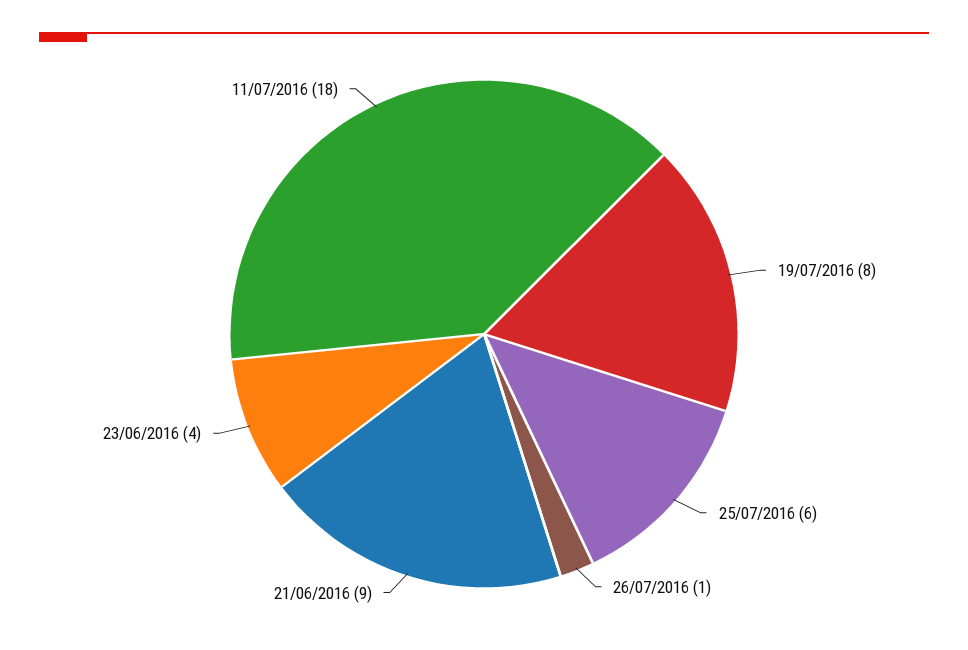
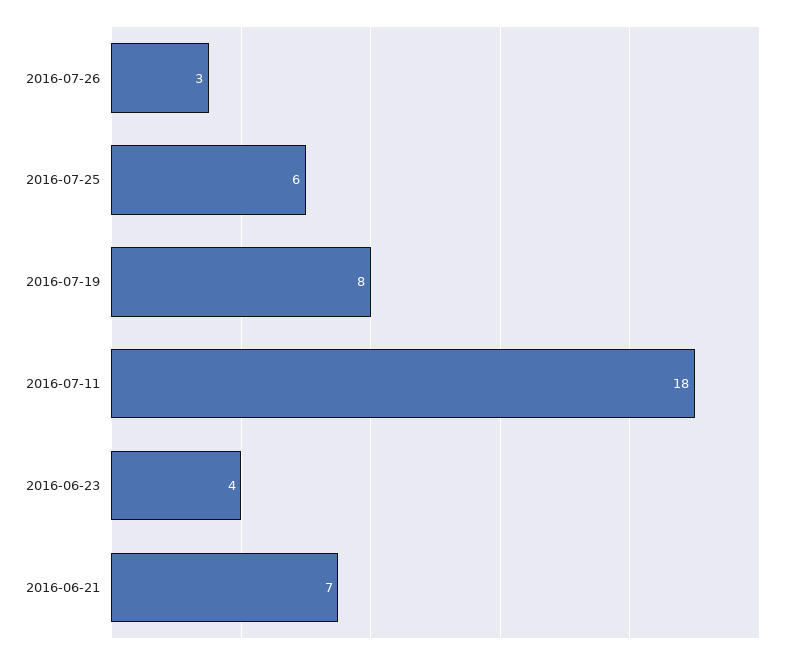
26/07/2016: 1 -> 3
21/06/2016: 9 -> 7

